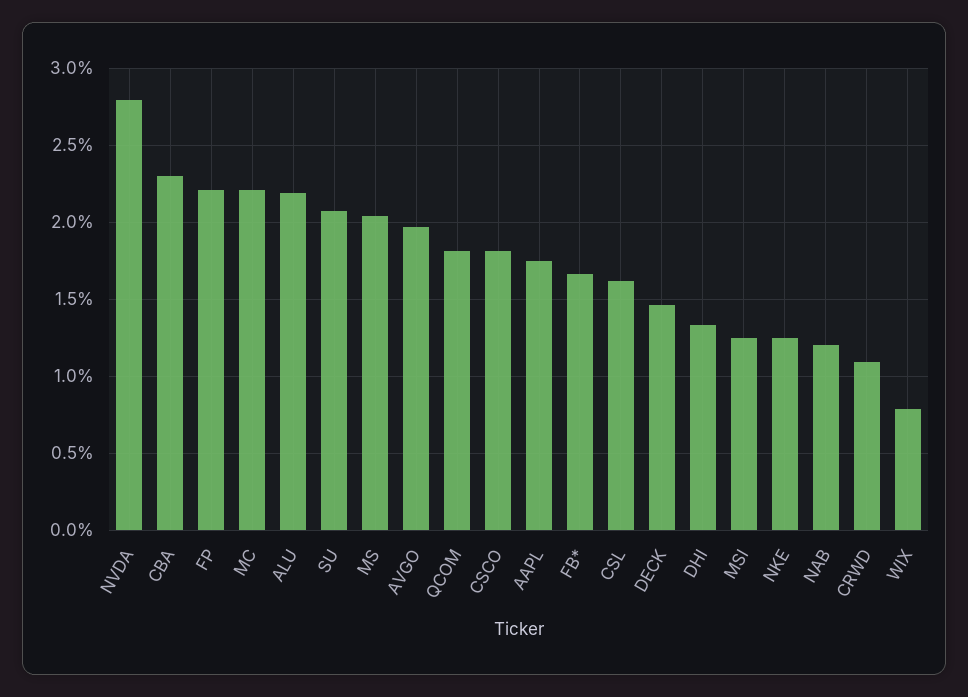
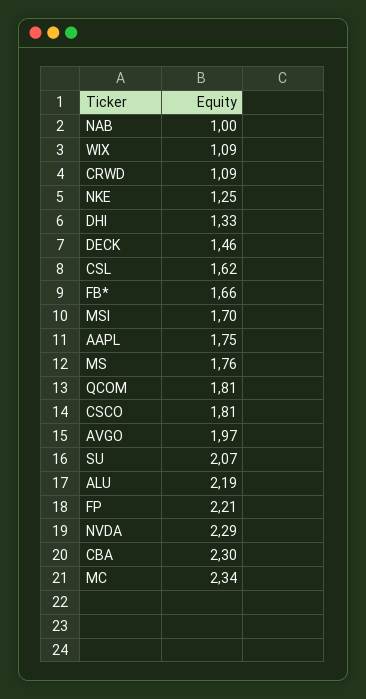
NVDA: 2.8 -> 2.29
MC: 2.2 -> 2.34
MS: 2.05 -> 1.76
MSI: 1.25 -> 1.7
NAB: 1.2 -> 1
WIX: 0.8 -> 1.09

